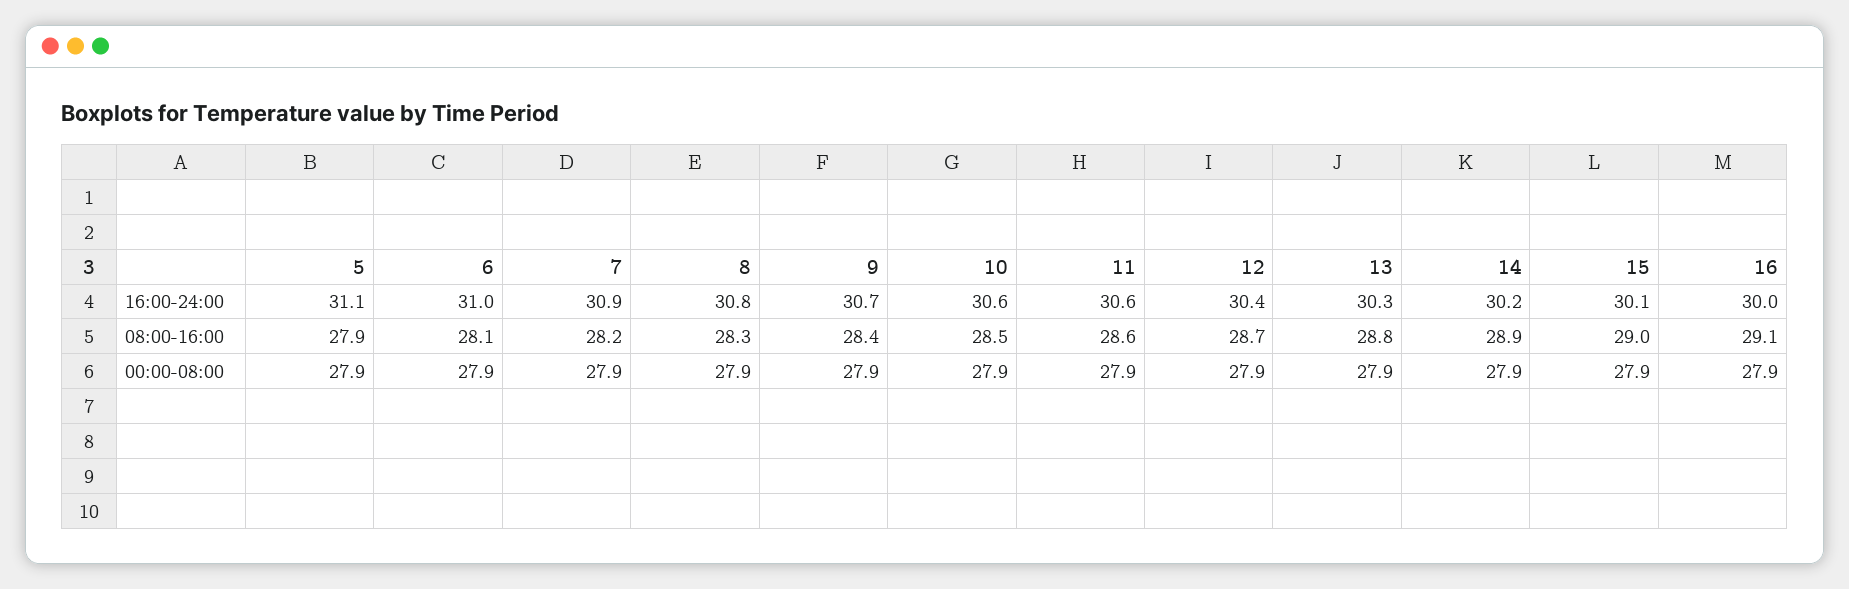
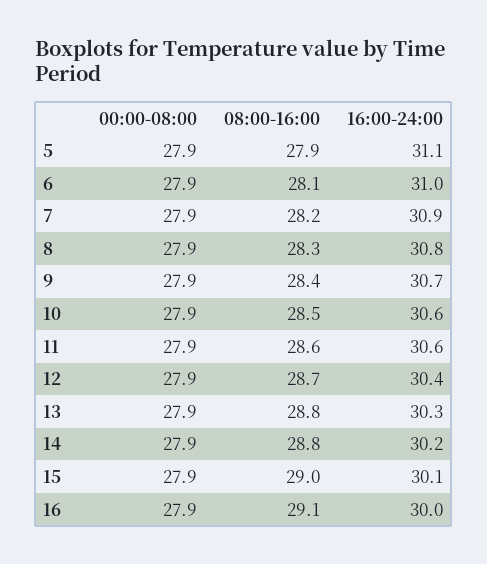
14, 08:00-16:00: 28.9 -> 28.8

